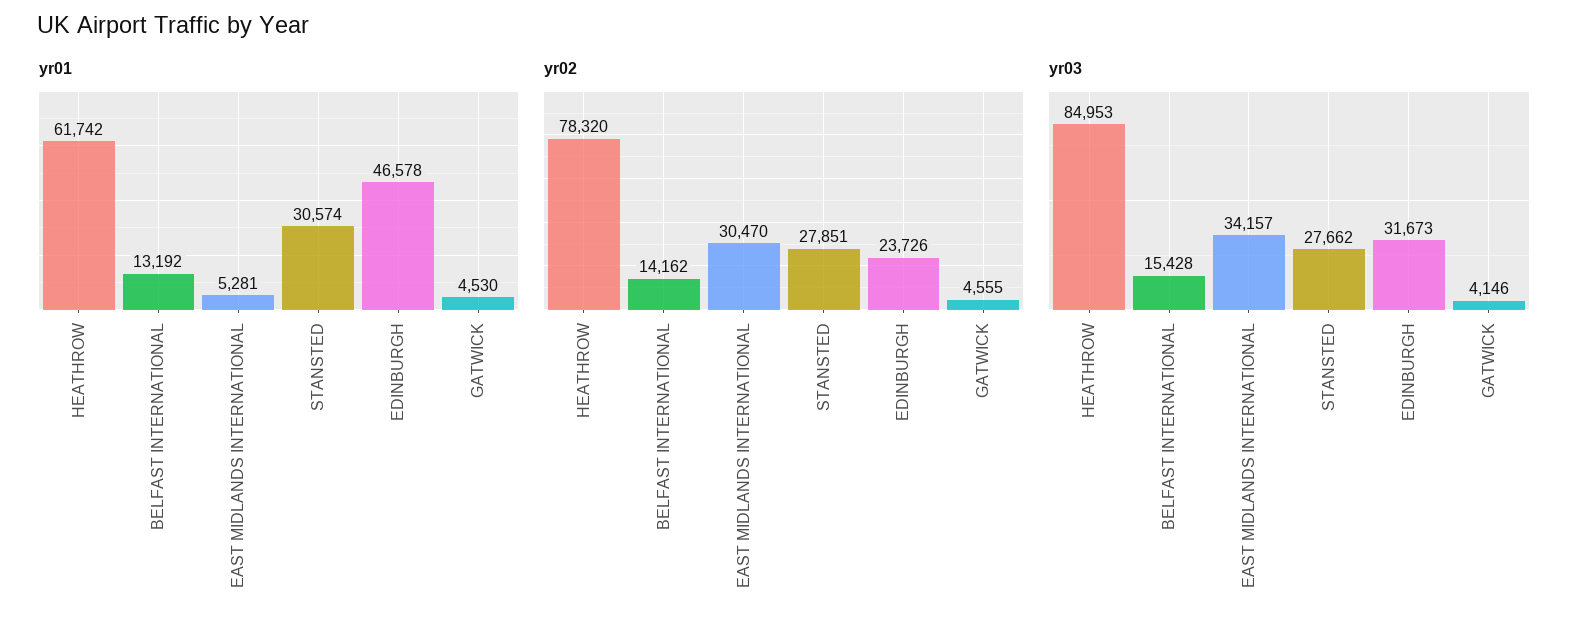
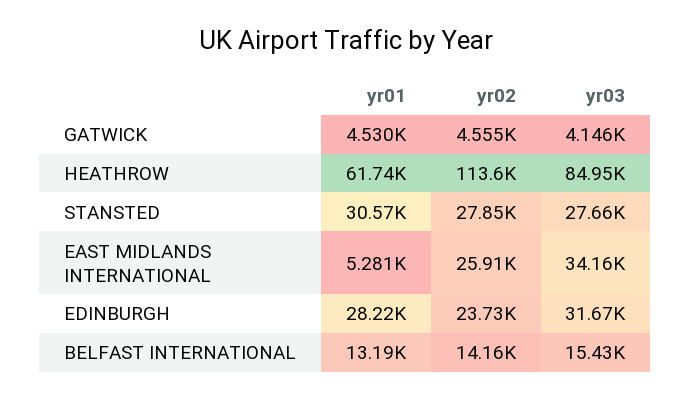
yr01, EDINBURGH: 46578 -> 28220
yr02, HEATHROW: 78320 -> 113600
yr02, EAST MIDLANDS INTERNATIONAL: 30470 -> 25910

